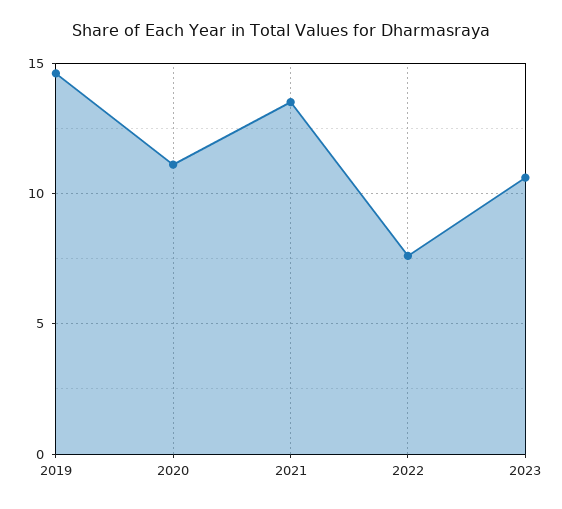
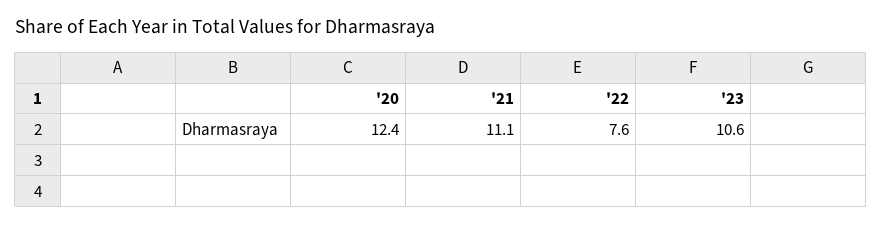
2019: 14.5 -> none
2020: 11 -> 12.4
2021: 13.5 -> 11.1

